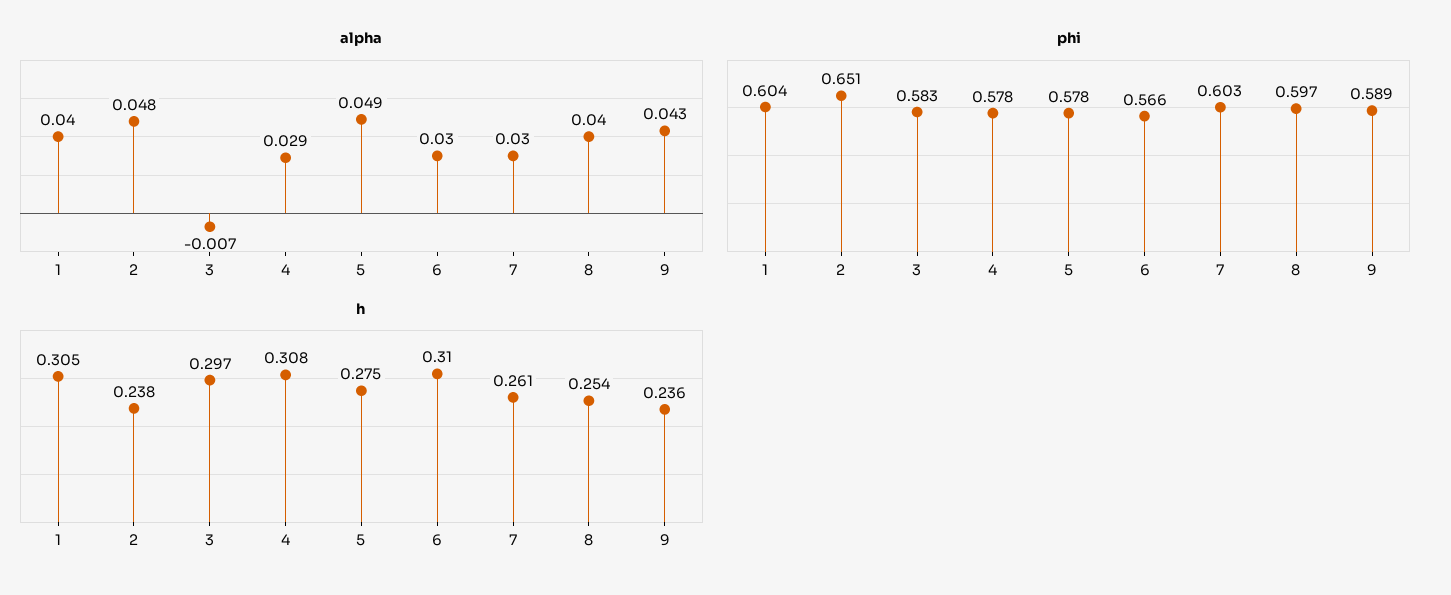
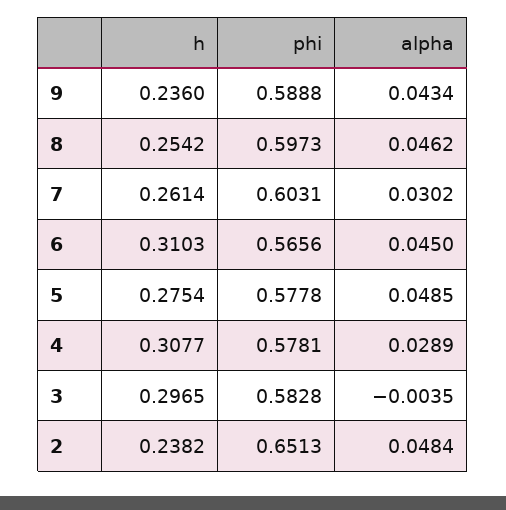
alpha, 1: 0.04 -> none
alpha, 3: -0.007 -> -0.0035
alpha, 6: 0.03 -> 0.045
alpha, 8: 0.04 -> 0.0462
phi, 1: 0.604 -> none
h, 1: 0.305 -> none

